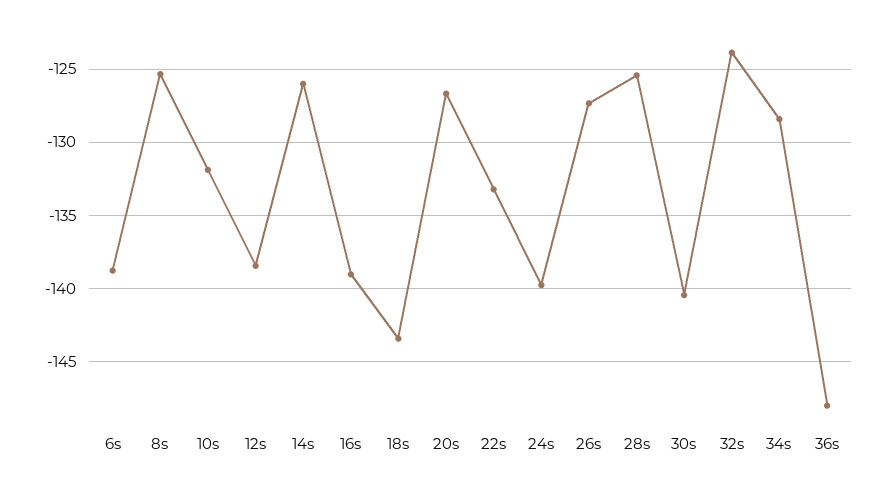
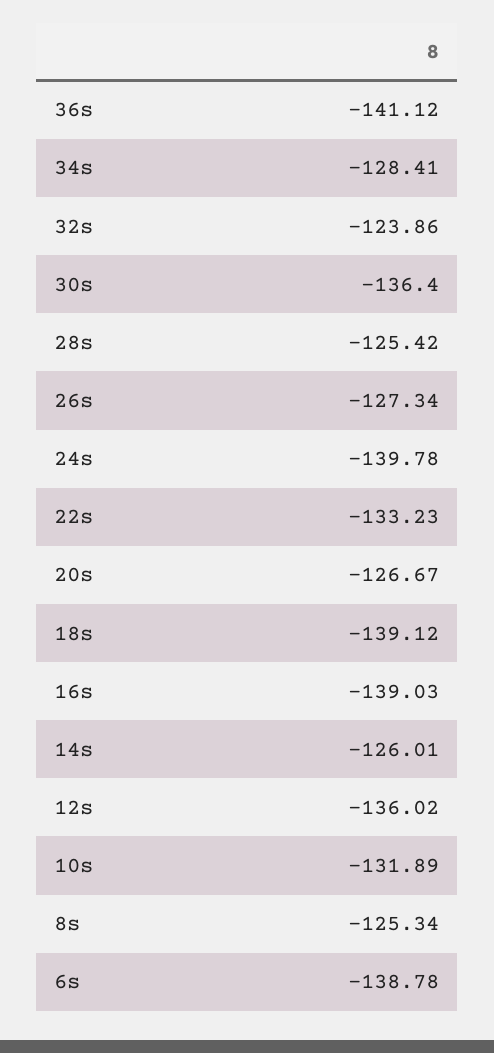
12s: -138.5 -> -136.02
18s: -143.5 -> -139.12
30s: -140.5 -> -136.4
36s: -148 -> -141.12

